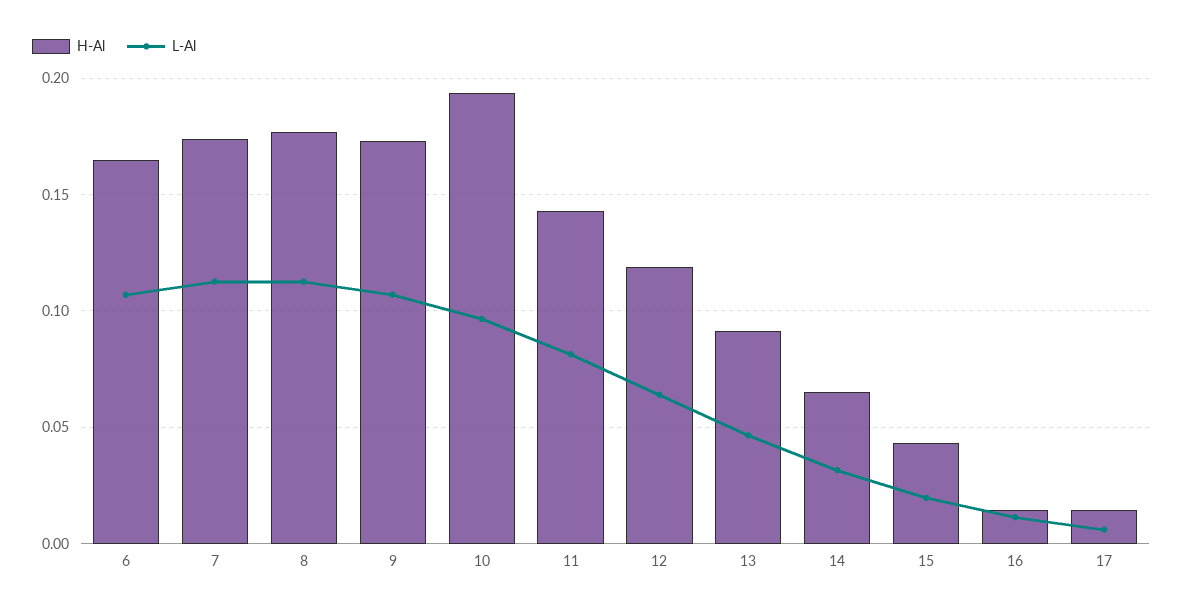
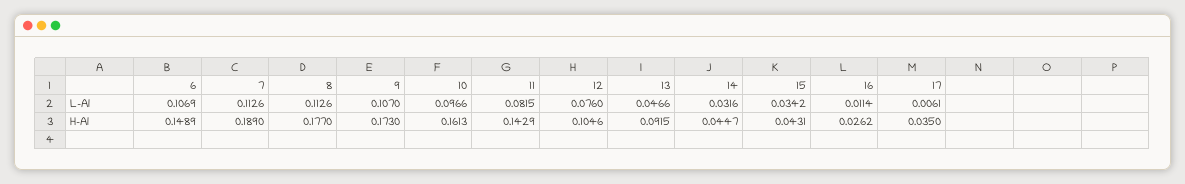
H-Al, 6: 0.165 -> 0.1489
H-Al, 7: 0.175 -> 0.189
H-Al, 10: 0.195 -> 0.1613
H-Al, 12: 0.12 -> 0.1046
L-Al, 12: 0.065 -> 0.076
H-Al, 14: 0.065 -> 0.0447
L-Al, 15: 0.02 -> 0.0342
H-Al, 16: 0.015 -> 0.0262
H-Al, 17: 0.015 -> 0.035

